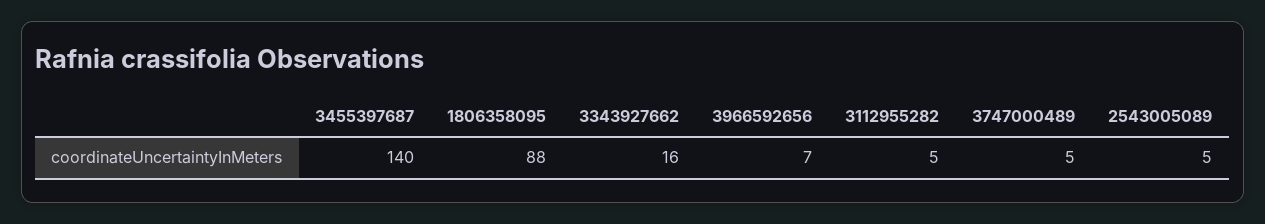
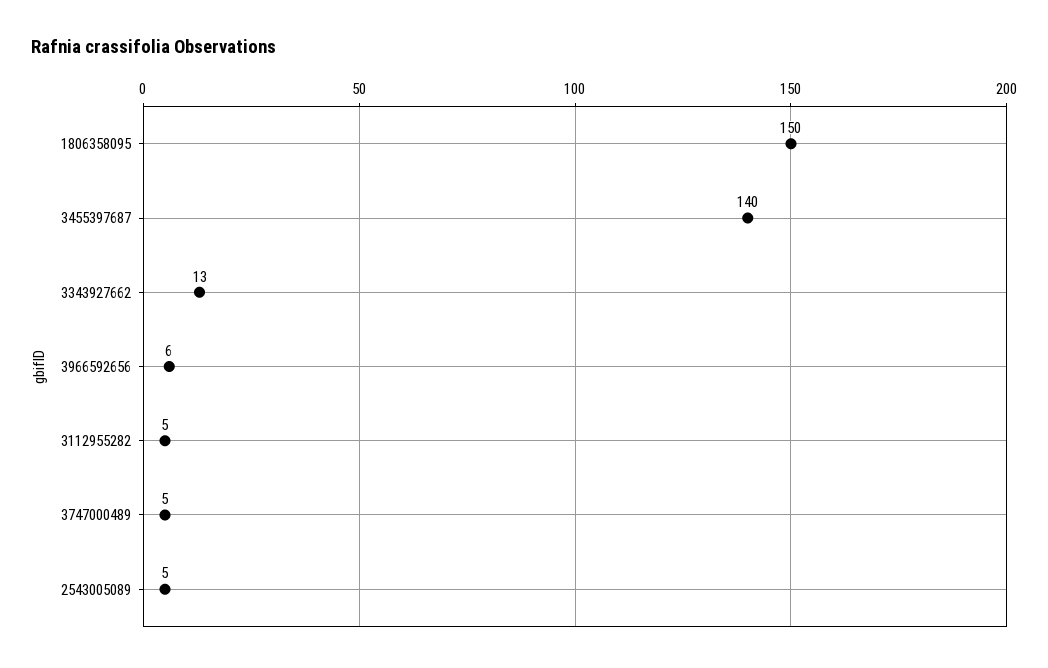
1806358095: 88 -> 150
3343927662: 16 -> 13
3966592656: 7 -> 6

